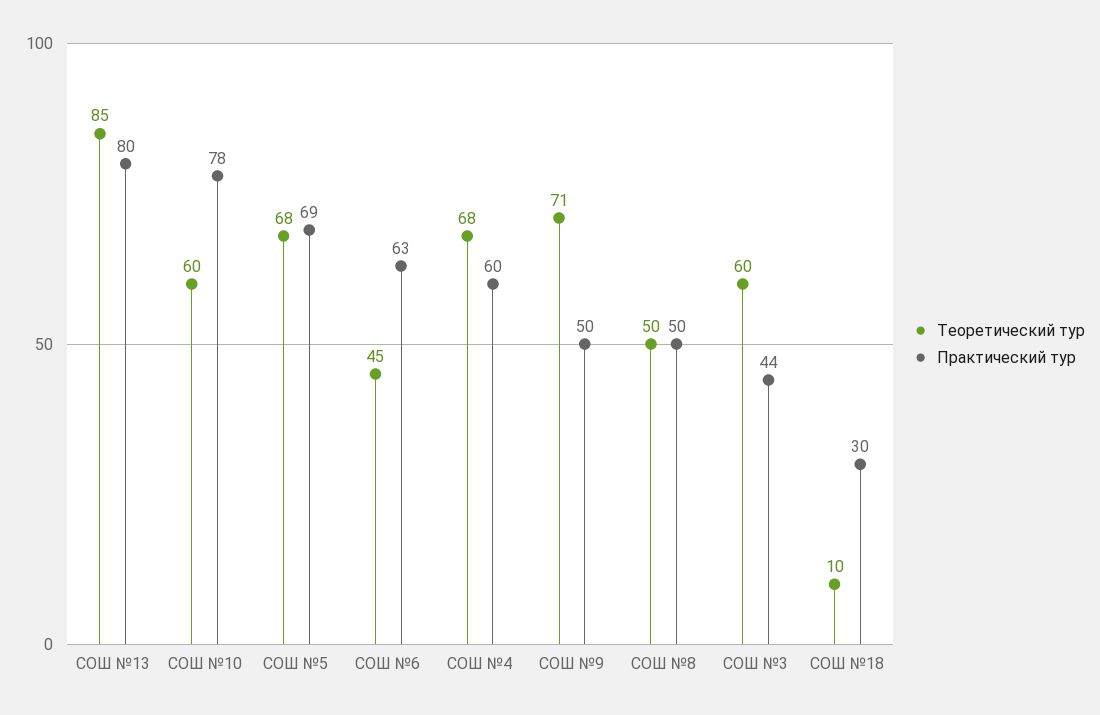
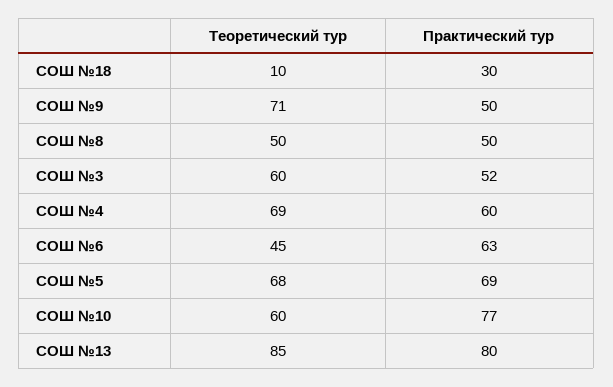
Практический тур, СОШ №10: 78 -> 77
Теоретический тур, СОШ №4: 68 -> 69
Практический тур, СОШ №3: 44 -> 52

